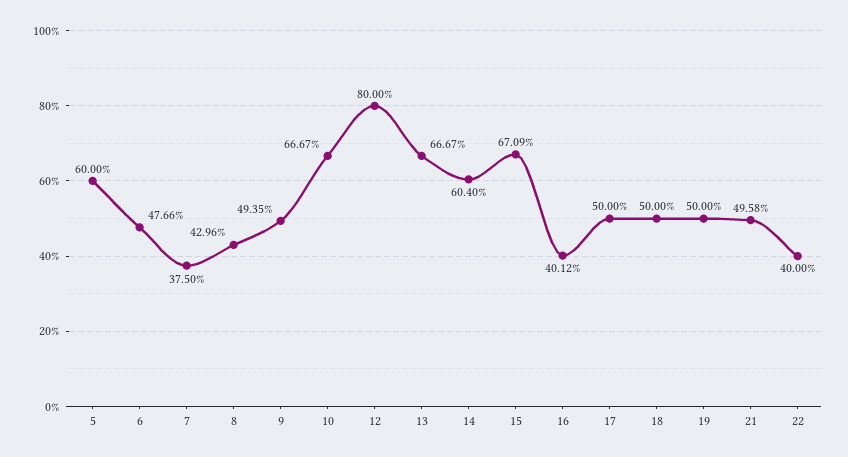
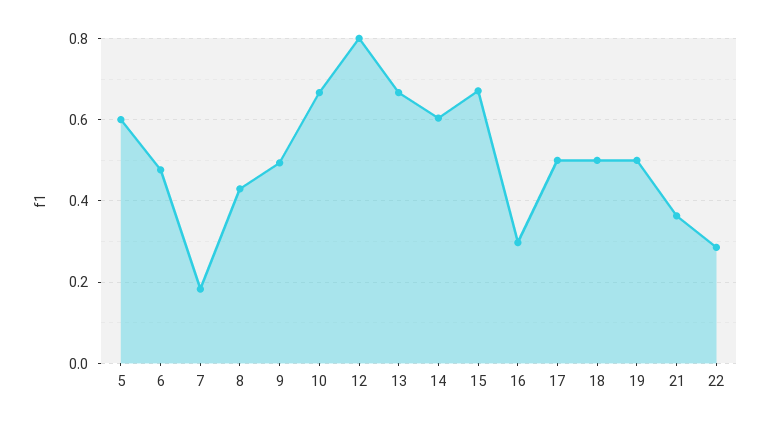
7: 0.375 -> 0.18
16: 0.4012 -> 0.3
21: 0.4958 -> 0.36
22: 0.4 -> 0.28

